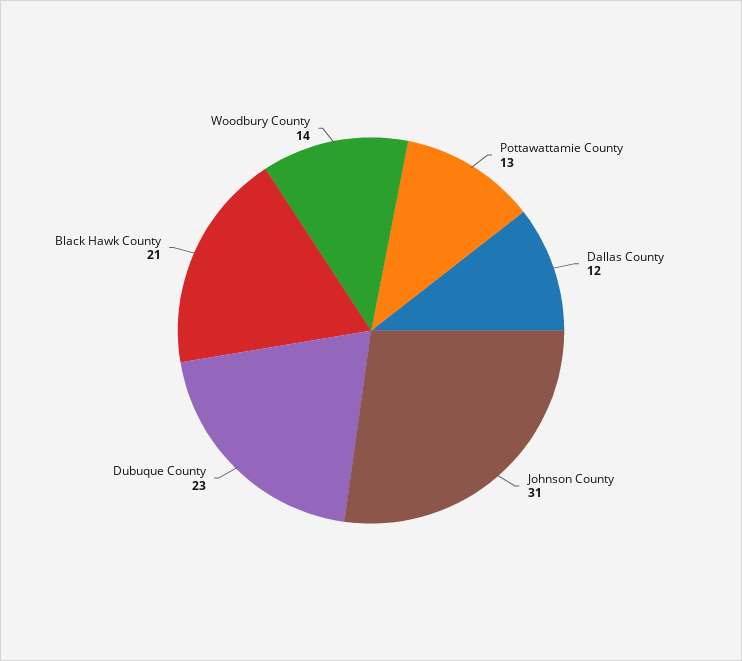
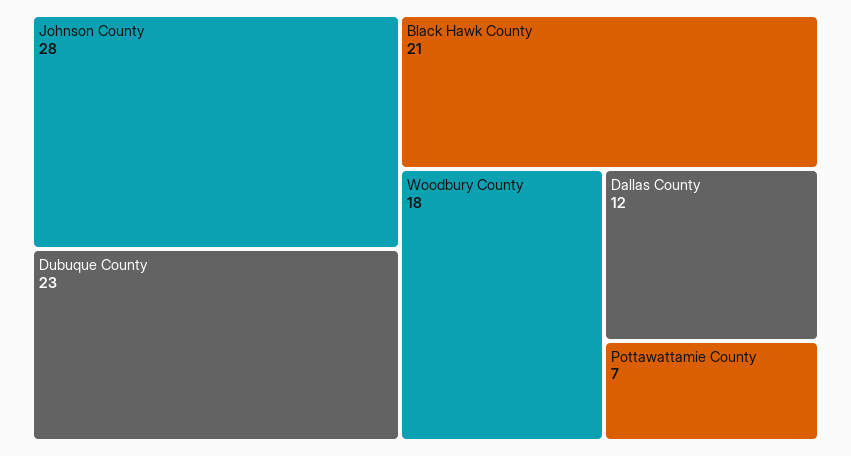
Pottawattamie County: 13 -> 7
Johnson County: 31 -> 28
Woodbury County: 14 -> 18

